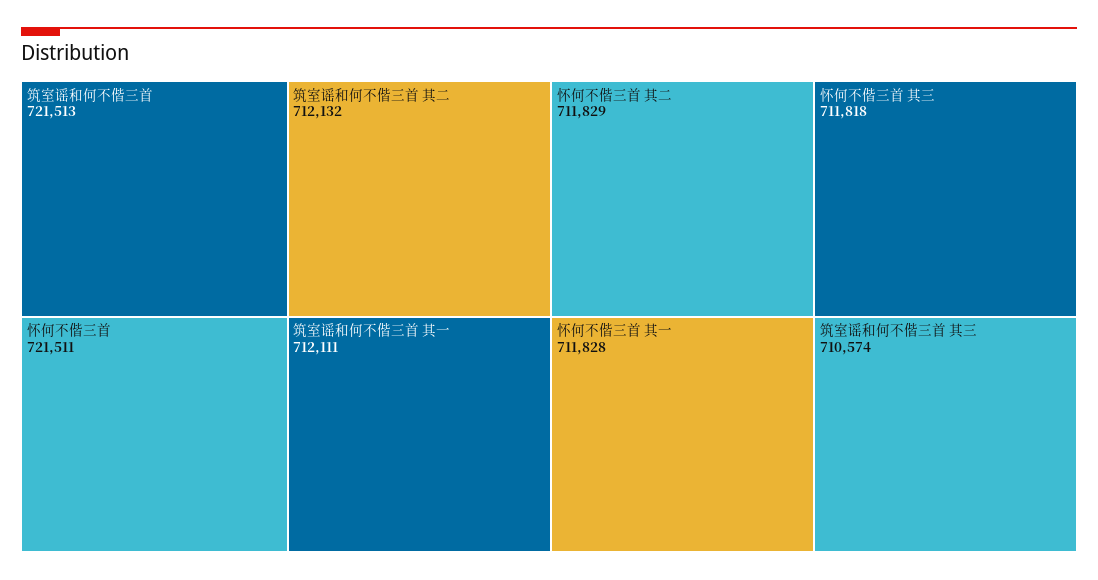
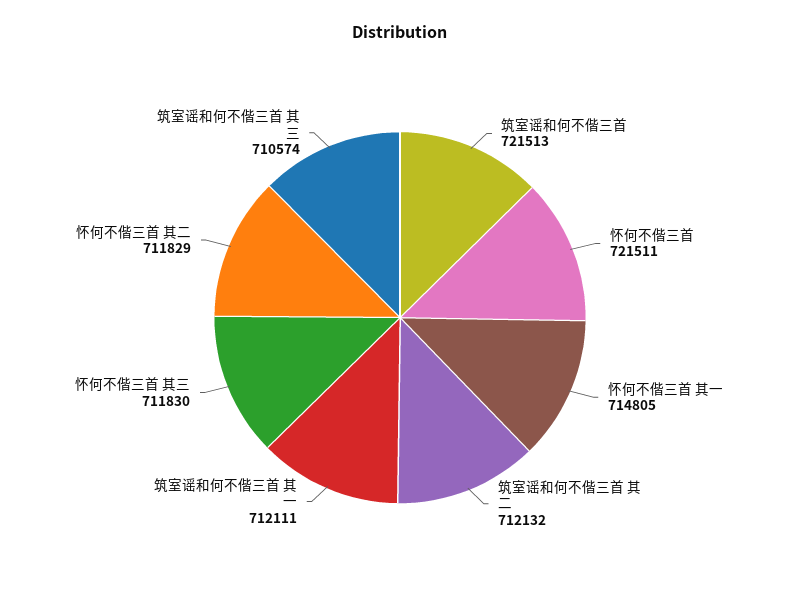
怀何不偕三首 其一: 711828 -> 714805
怀何不偕三首 其三: 711818 -> 711830

